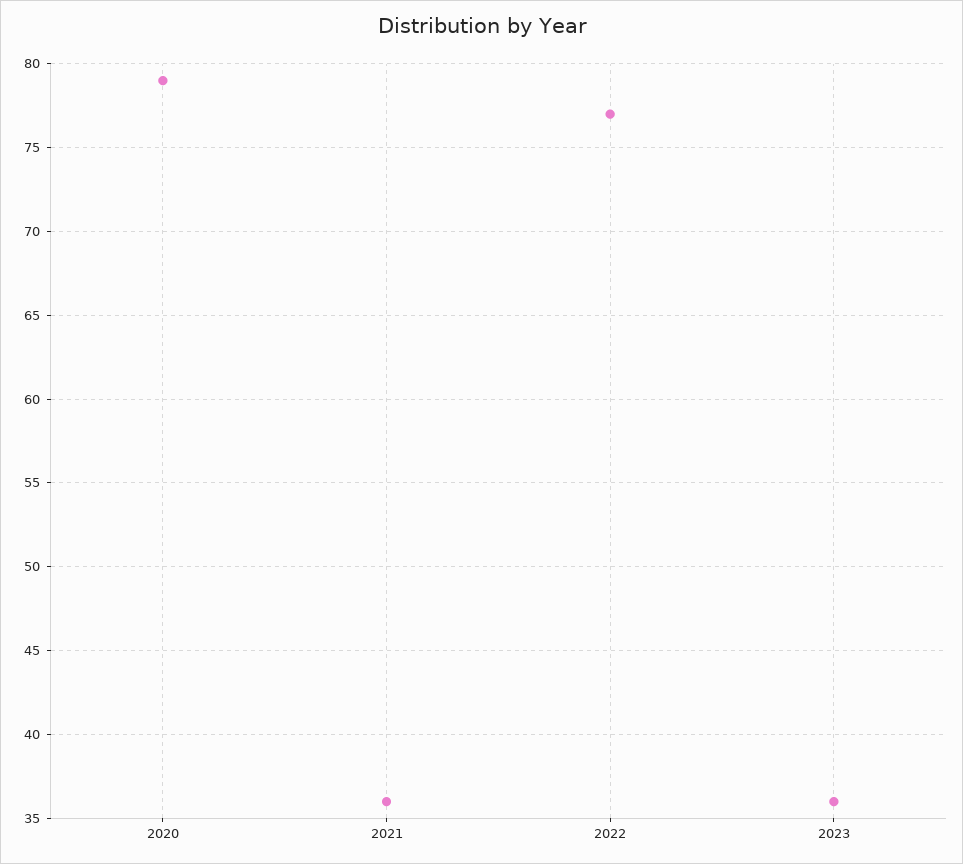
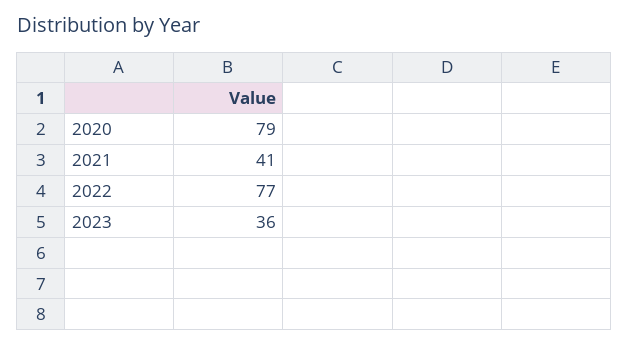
2021: 36 -> 41

